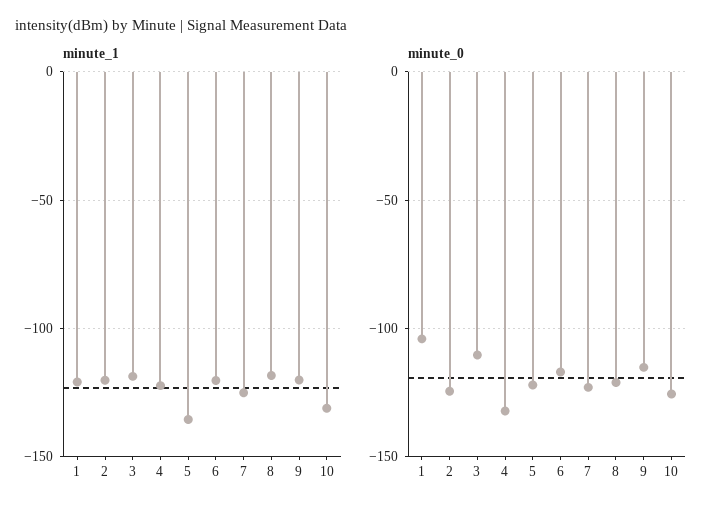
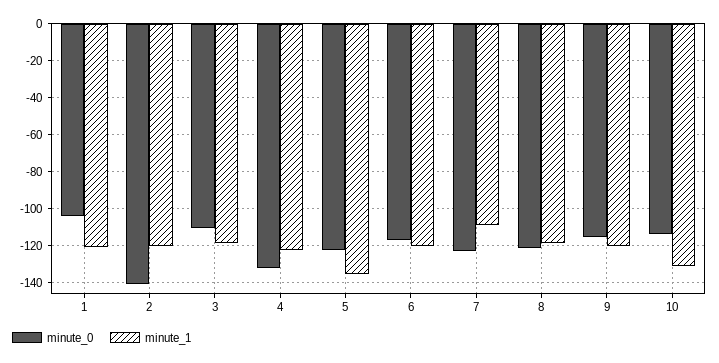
minute_1, 7: -125 -> -110
minute_0, 2: -125 -> -140
minute_0, 10: -125 -> -115

